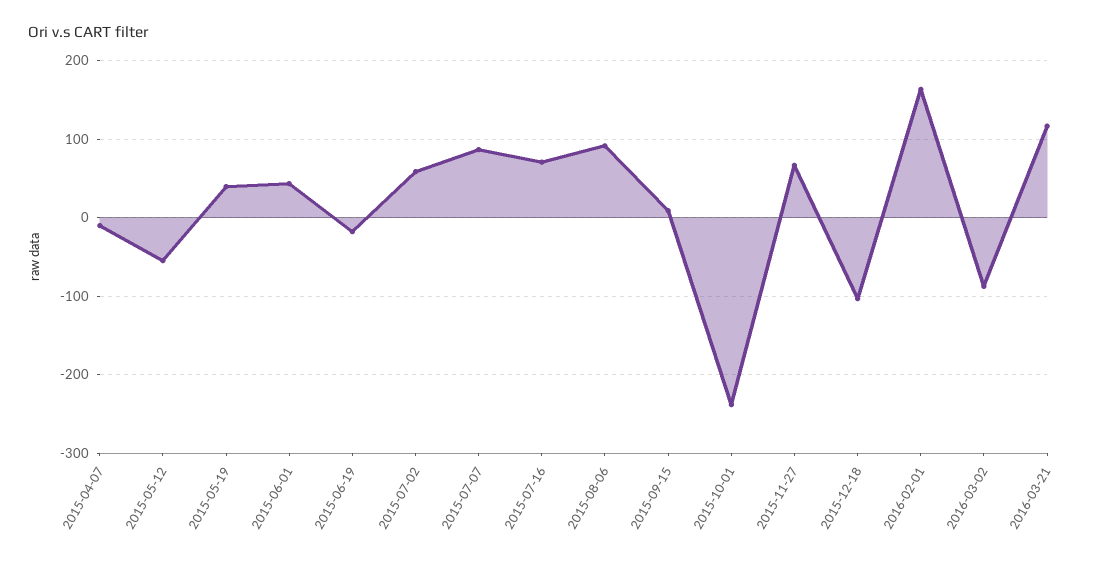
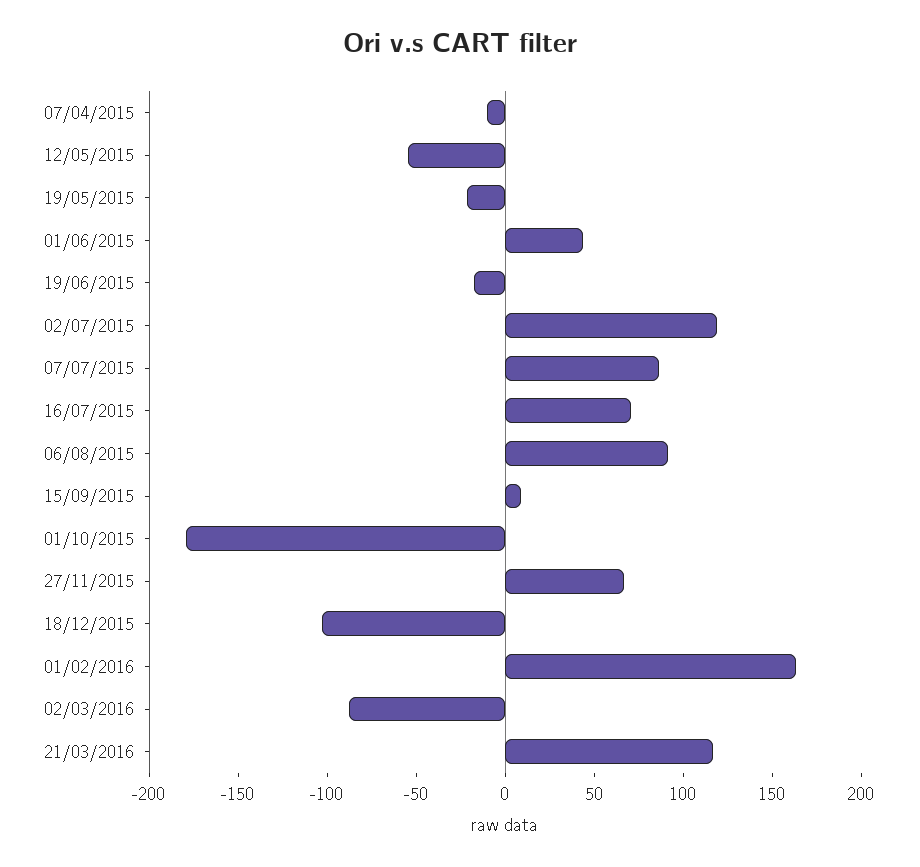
2015-05-19: 40 -> -20
2015-07-02: 60 -> 120
2015-10-01: -240 -> -180

